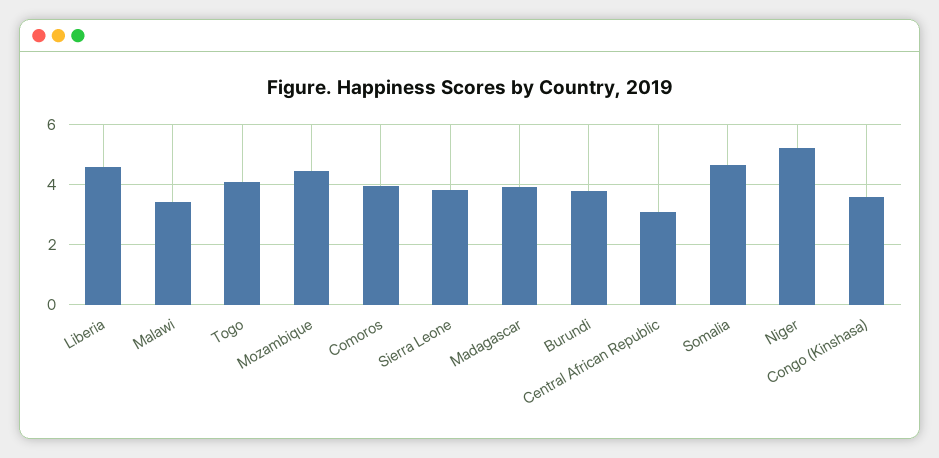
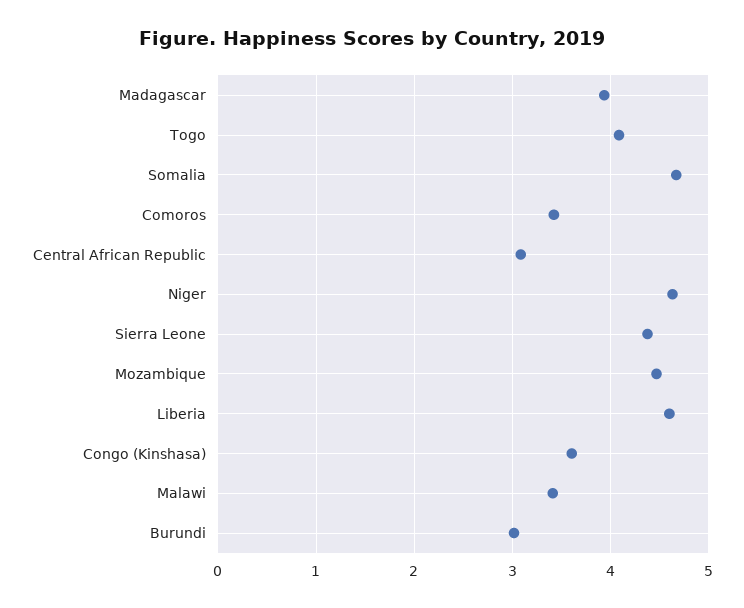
Comoros: 4 -> 3.4
Sierra Leone: 3.8 -> 4.4
Burundi: 3.8 -> 3
Niger: 5.2 -> 4.6

